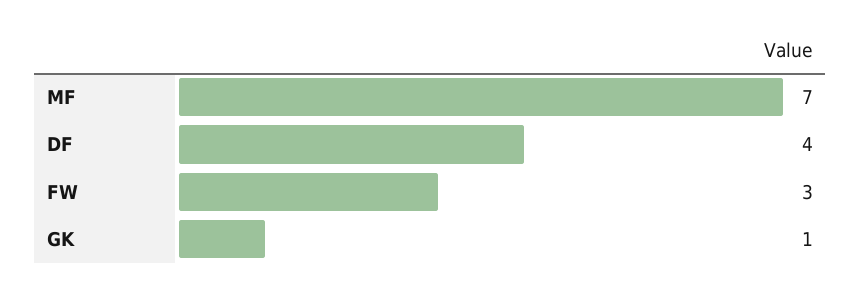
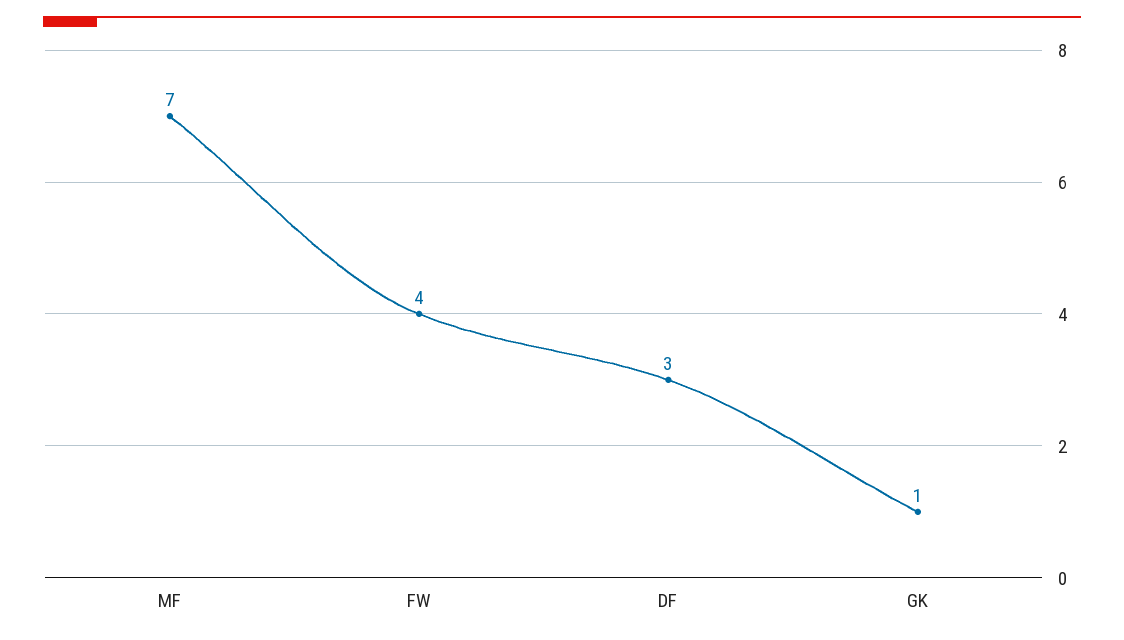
DF: 4 -> 3
FW: 3 -> 4

